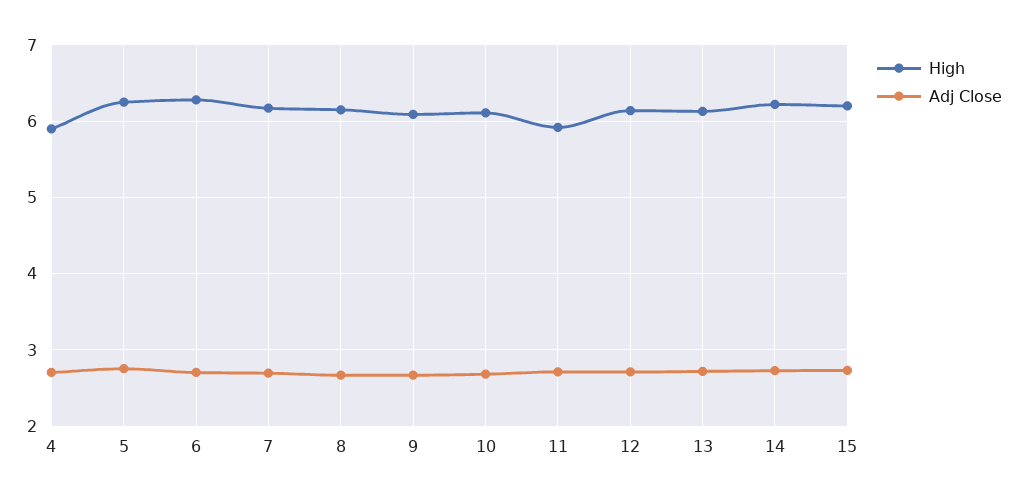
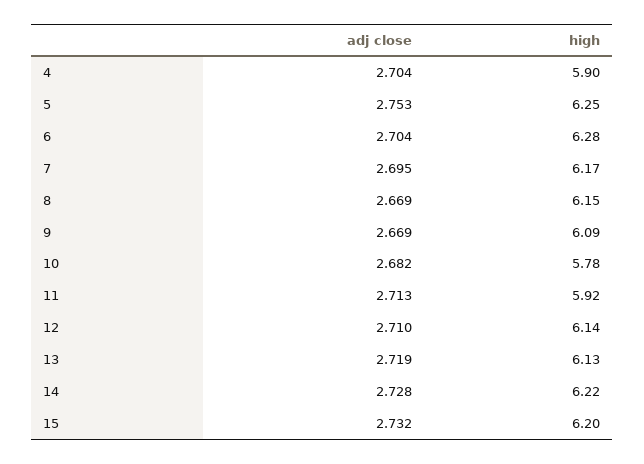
High, 10: 6.1 -> 5.78

